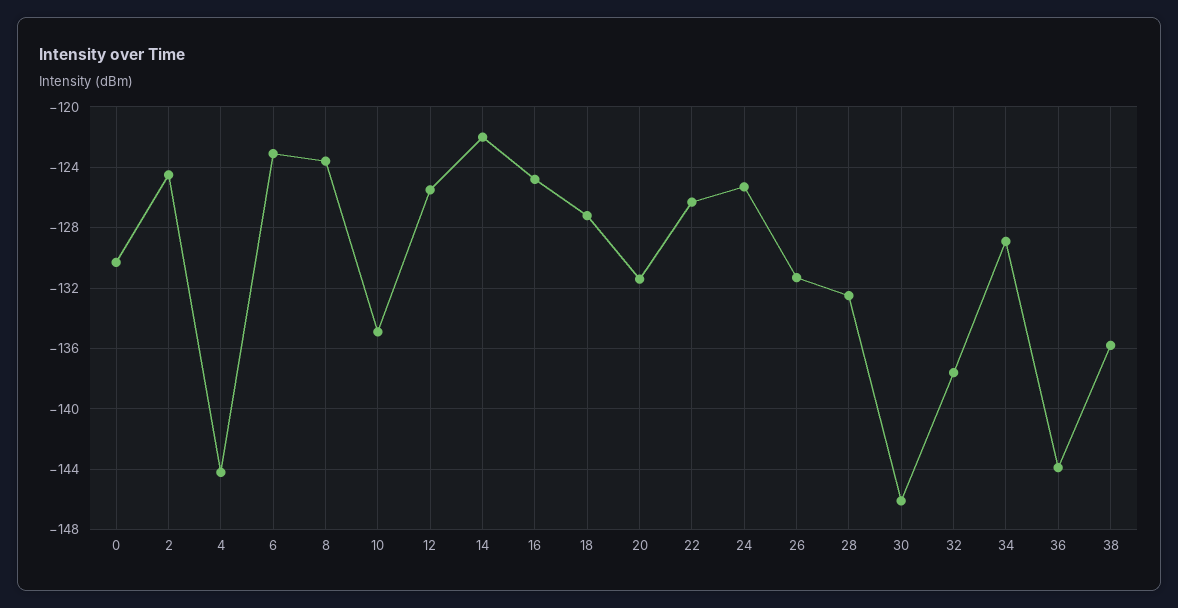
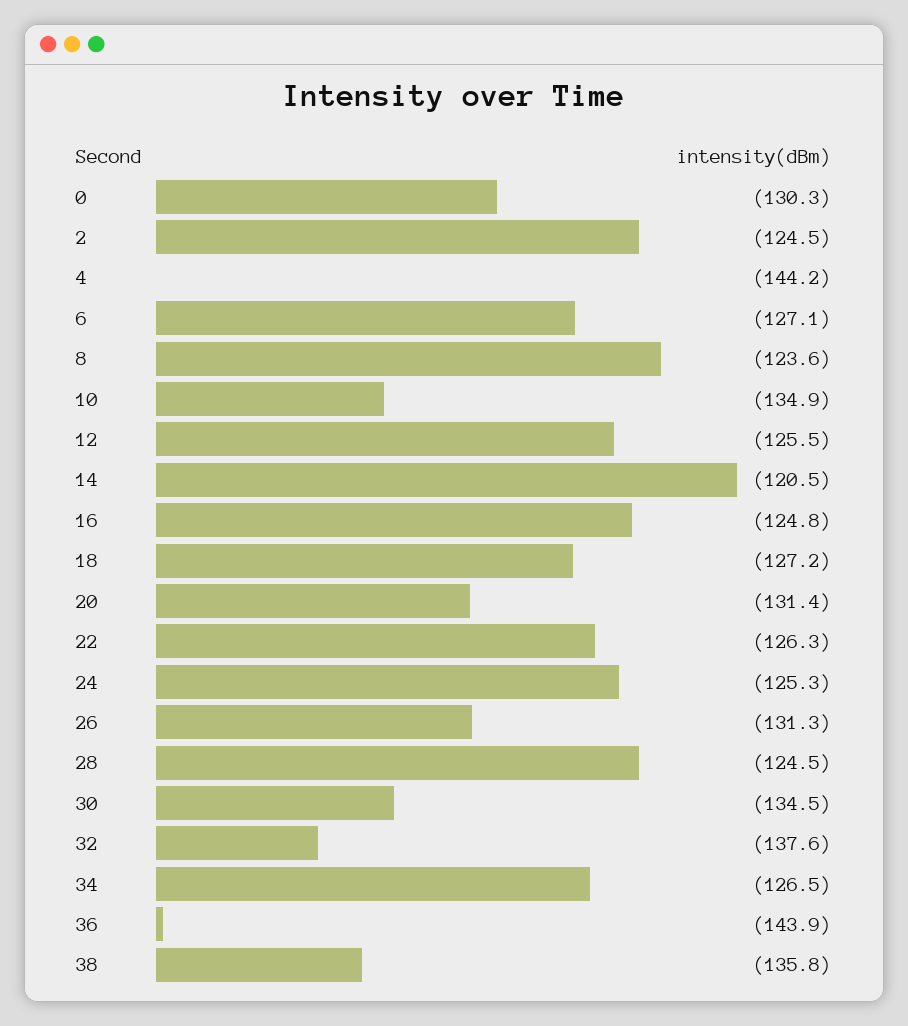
6: -123 -> -127.1
14: -122 -> -120.5
28: -132.5 -> -124.5
30: -146 -> -134.5
34: -129 -> -126.5

